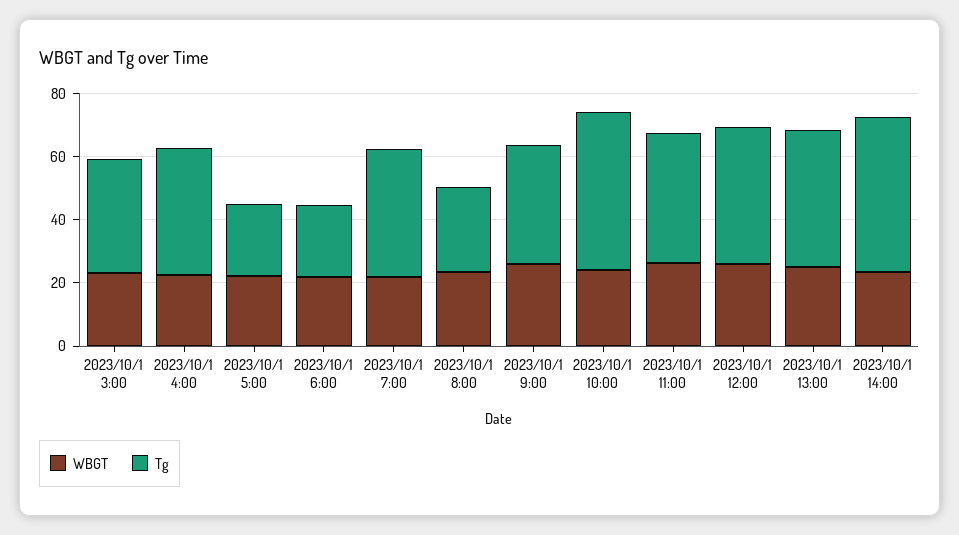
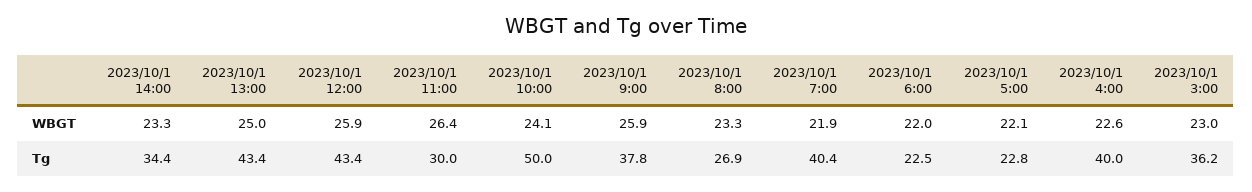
Tg, 2023/10/1 11:00: 40 -> 30
Tg, 2023/10/1 14:00: 50 -> 34.4

